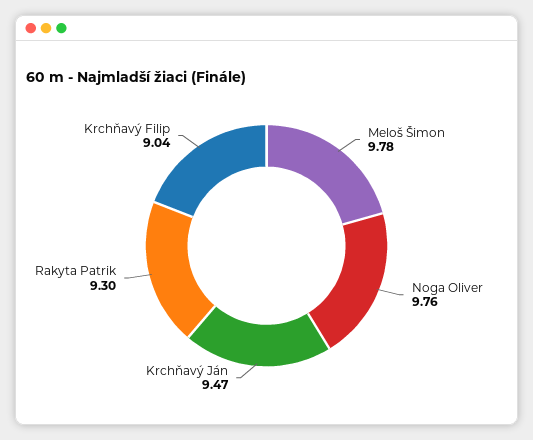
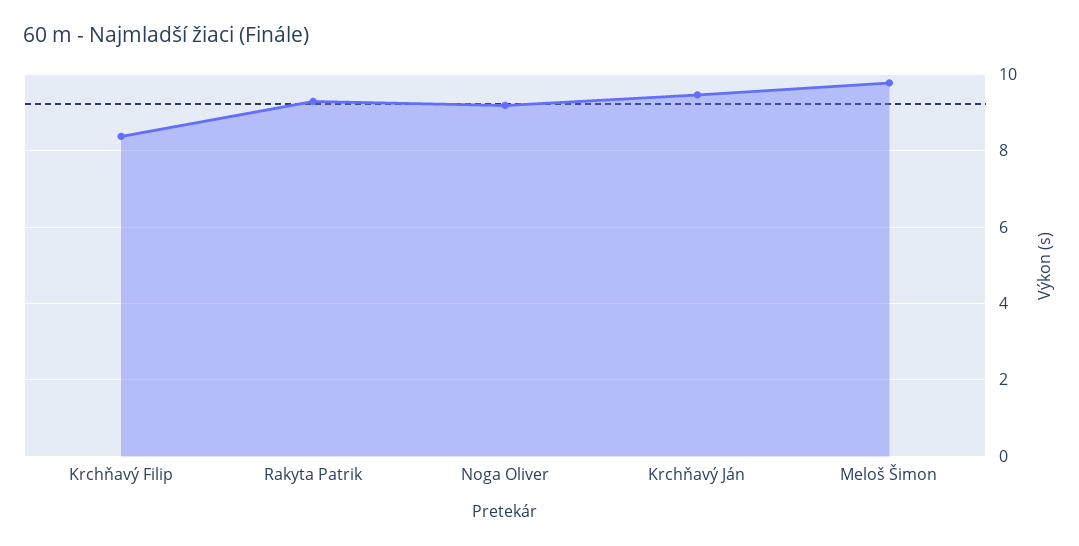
Noga Oliver: 9.76 -> 9.2
Krchňavý Filip: 9.04 -> 8.4

